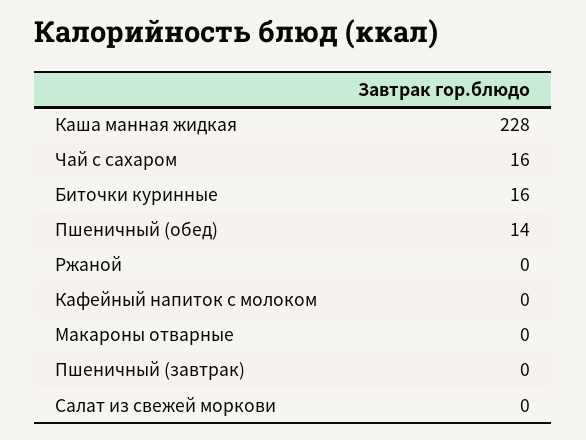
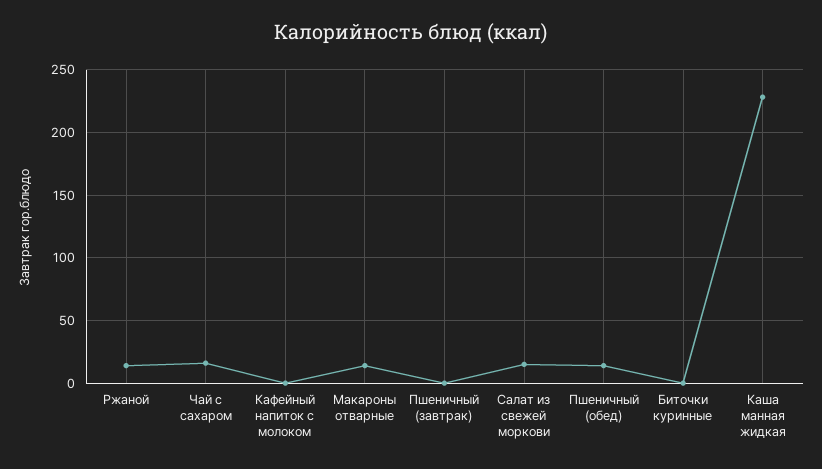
Биточки куринные: 16 -> 0
Ржаной: 0 -> 15
Макароны отварные: 0 -> 15
Салат из свежей моркови: 0 -> 15

